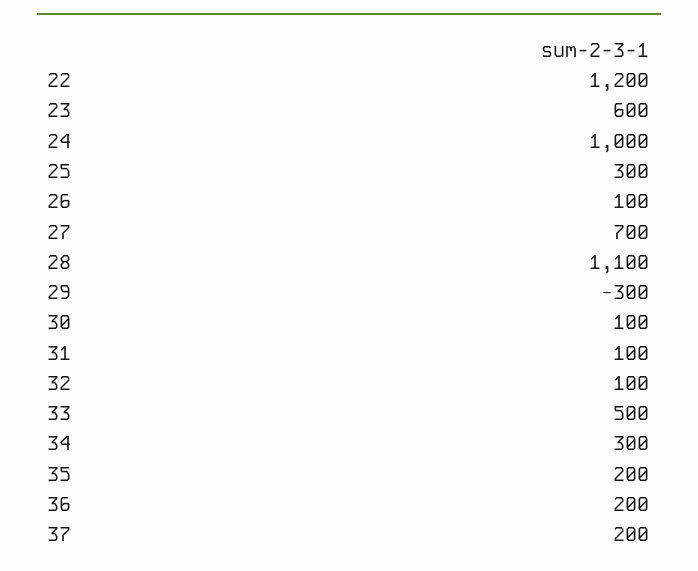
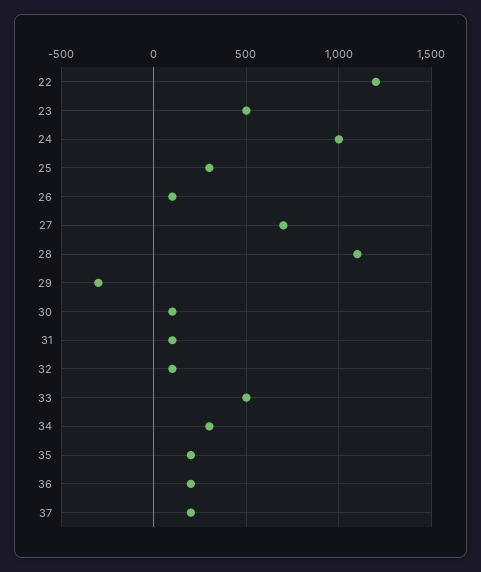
23: 600 -> 500

